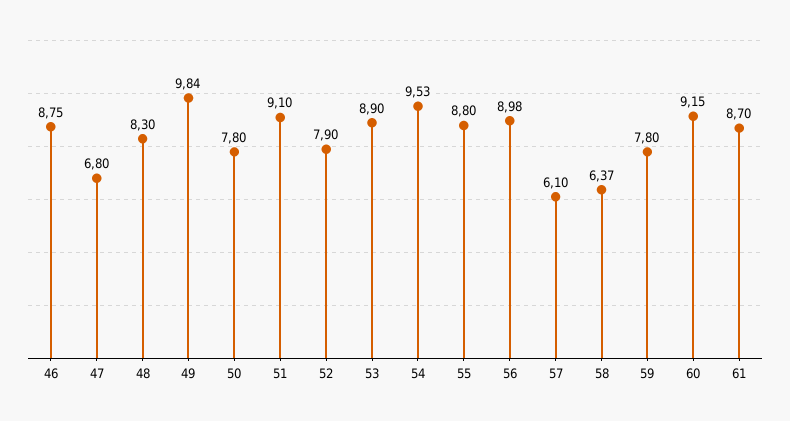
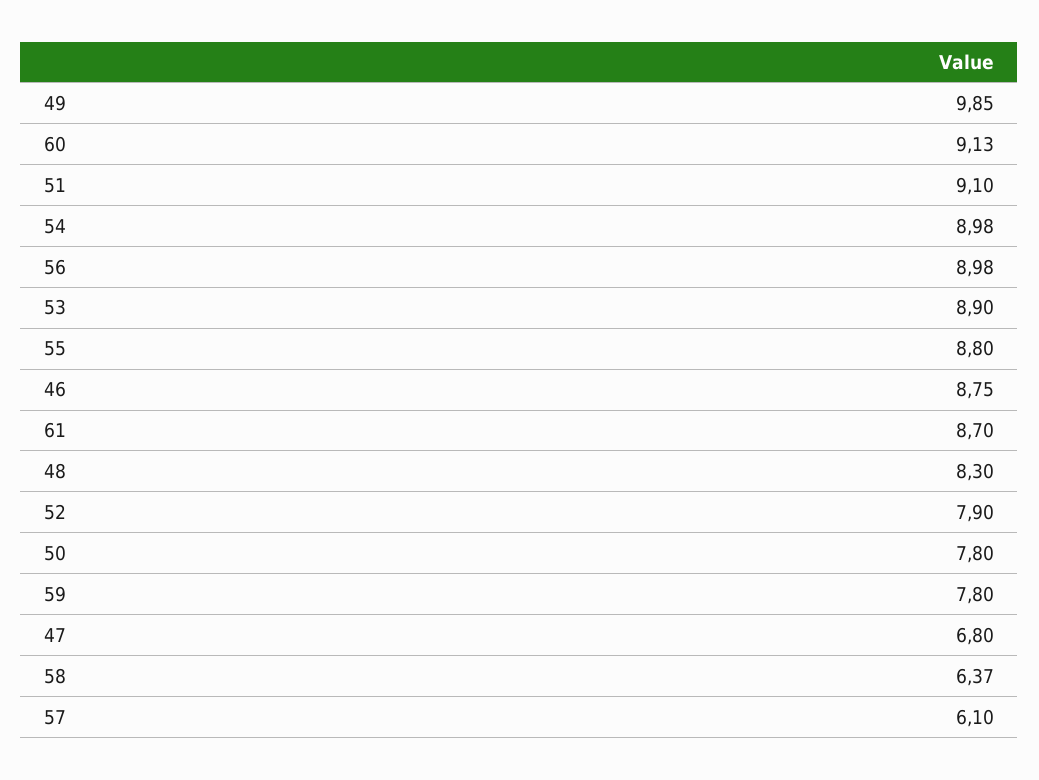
49: 9.84 -> 9.85
54: 9.53 -> 8.98
60: 9.15 -> 9.13

